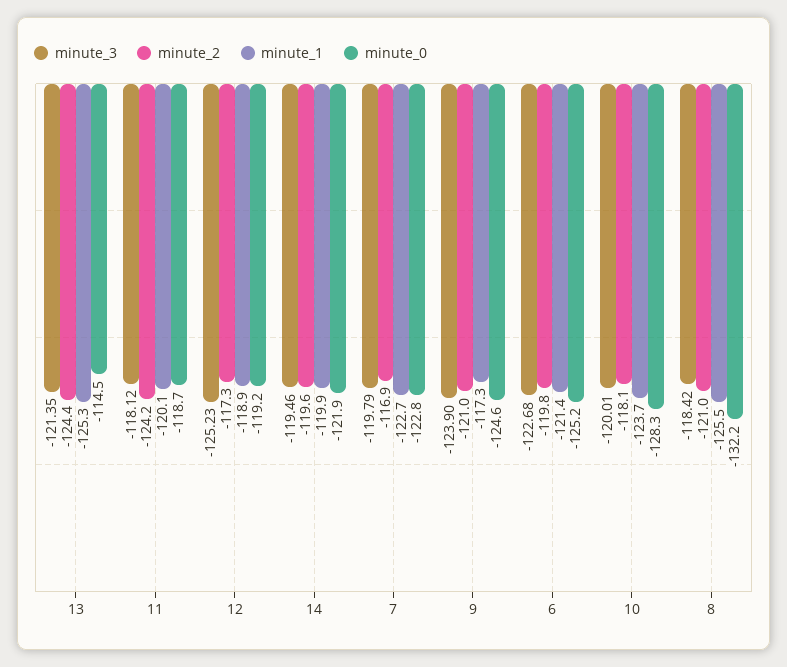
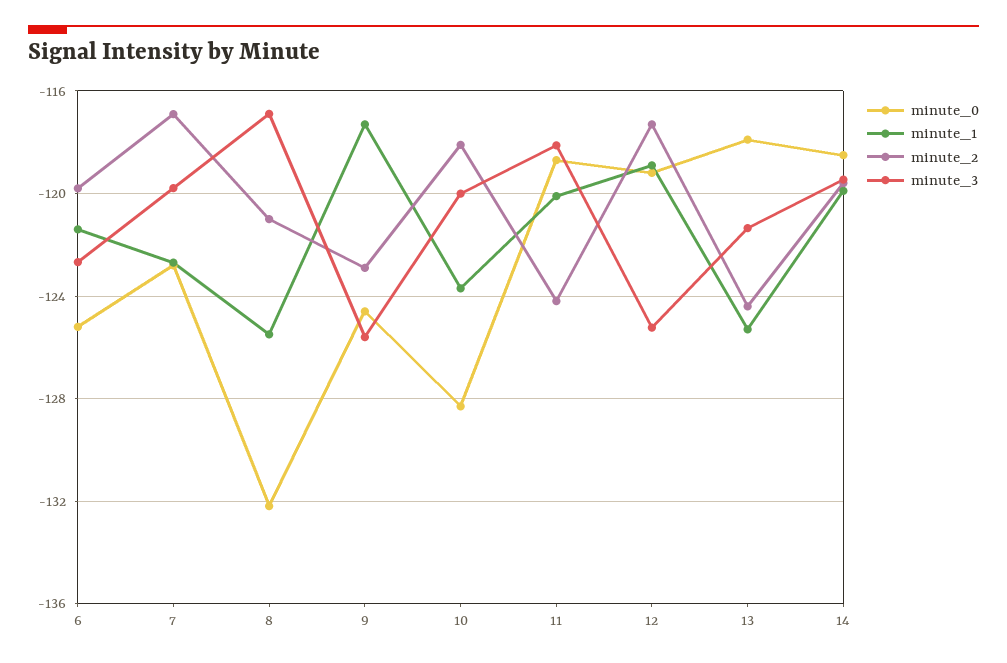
minute_0, 13: -114.5 -> -118
minute_0, 14: -121.9 -> -118.5
minute_3, 9: -123.9 -> -125.5
minute_2, 9: -121 -> -123
minute_3, 8: -118.42 -> -117

